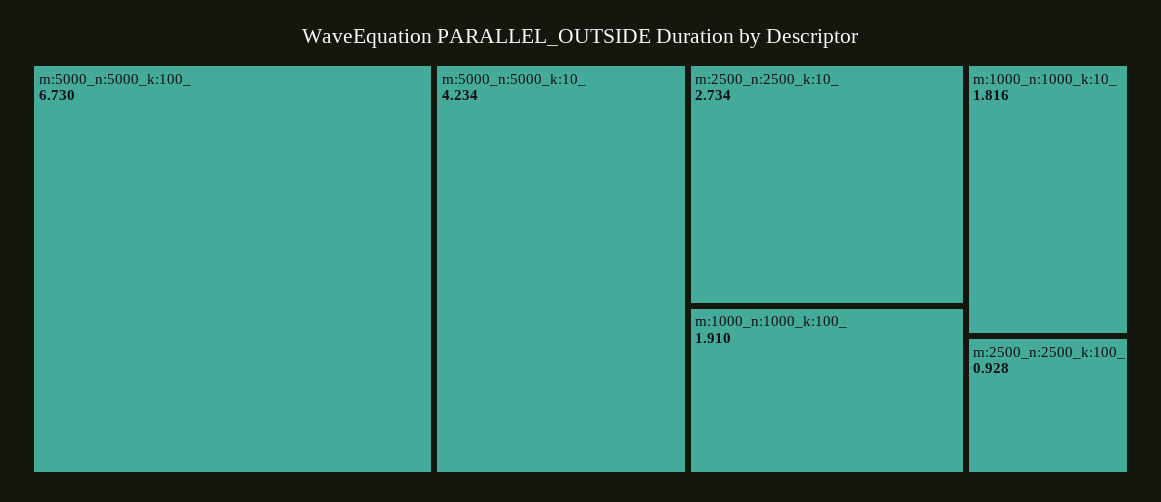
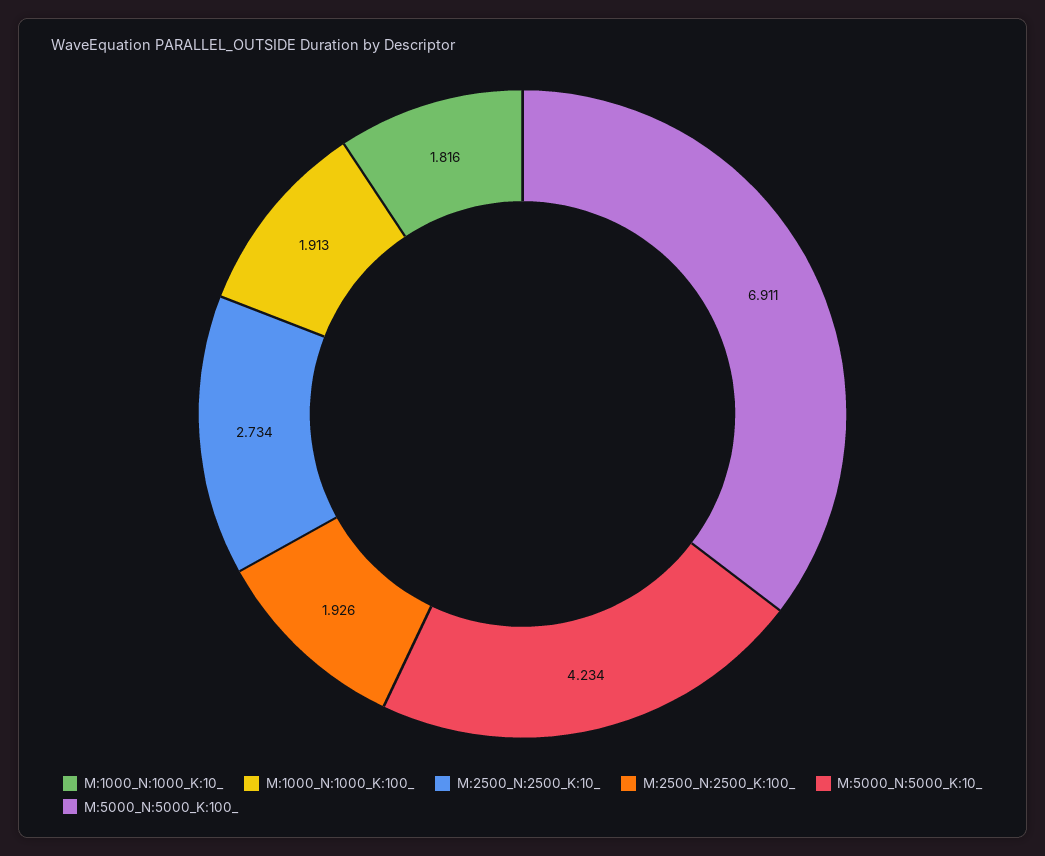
m:5000_n:5000_k:100_: 6.73 -> 6.911
m:1000_n:1000_k:100_: 1.91 -> 1.913
m:2500_n:2500_k:100_: 0.928 -> 1.926

